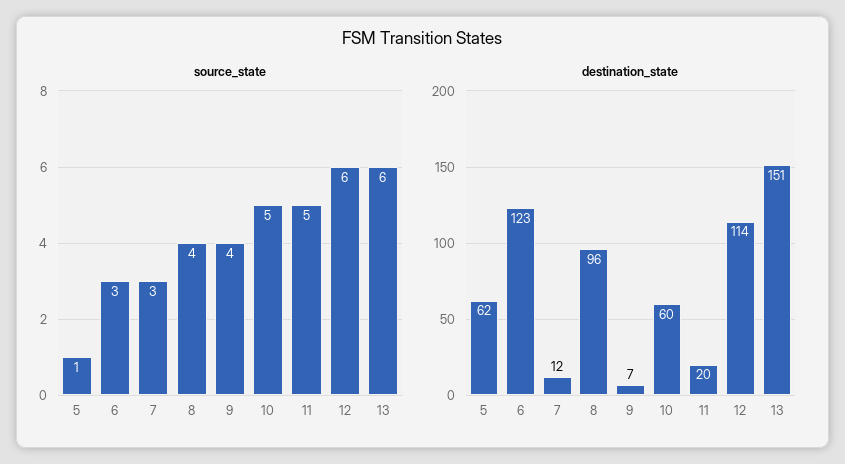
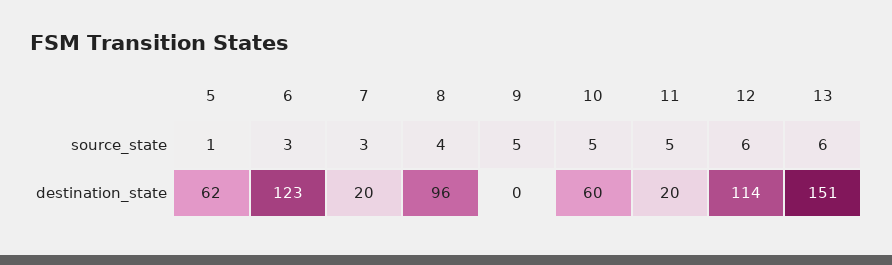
source_state, 9: 4 -> 5
destination_state, 7: 12 -> 20
destination_state, 9: 7 -> 0

